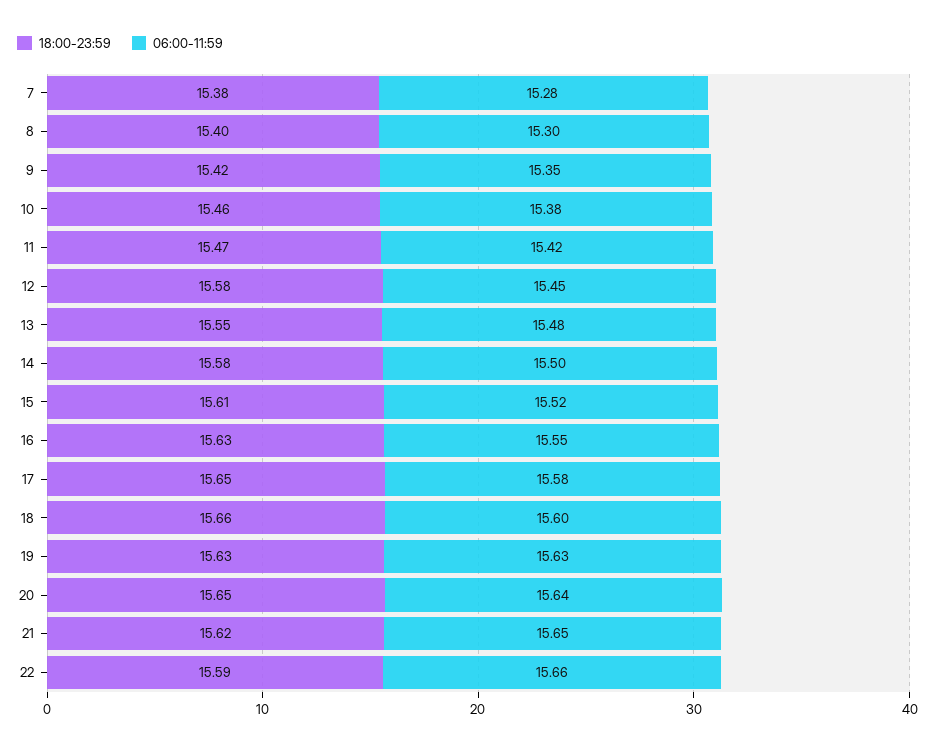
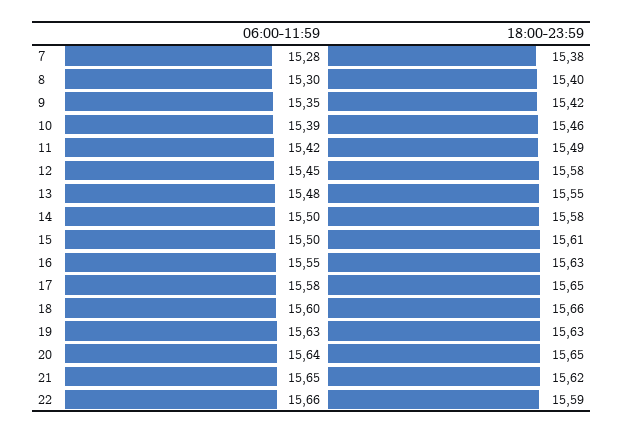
06:00-11:59, 10: 15.38 -> 15.39
18:00-23:59, 11: 15.47 -> 15.49
06:00-11:59, 15: 15.52 -> 15.5

